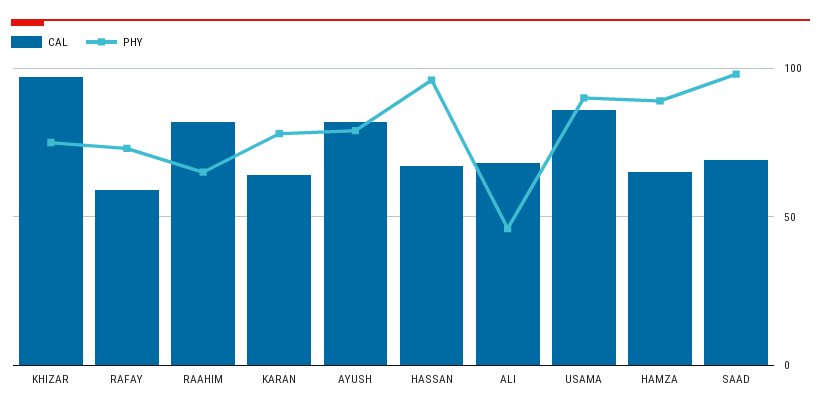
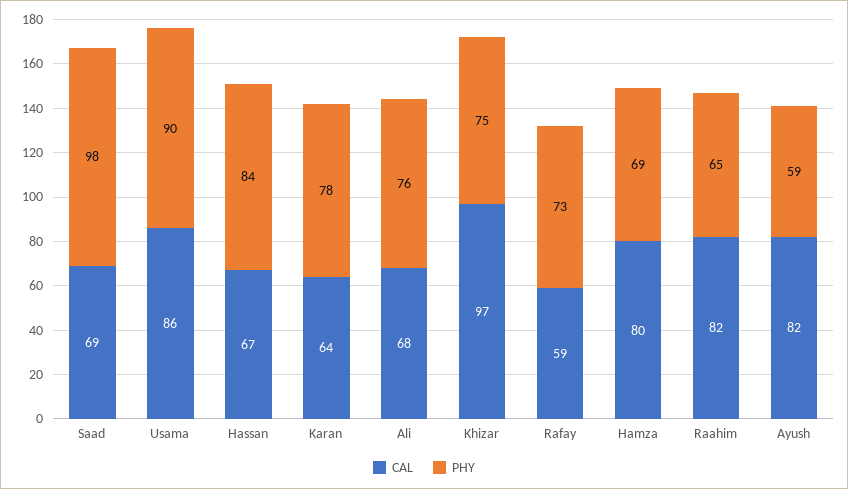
PHY, AYUSH: 80 -> 59
PHY, HASSAN: 95 -> 84
PHY, ALI: 45 -> 76
CAL, HAMZA: 65 -> 80
PHY, HAMZA: 90 -> 69

